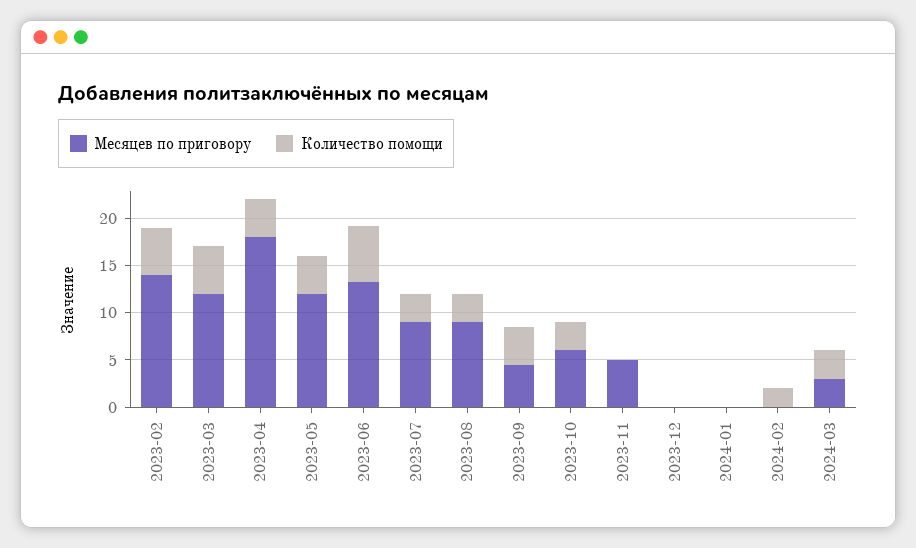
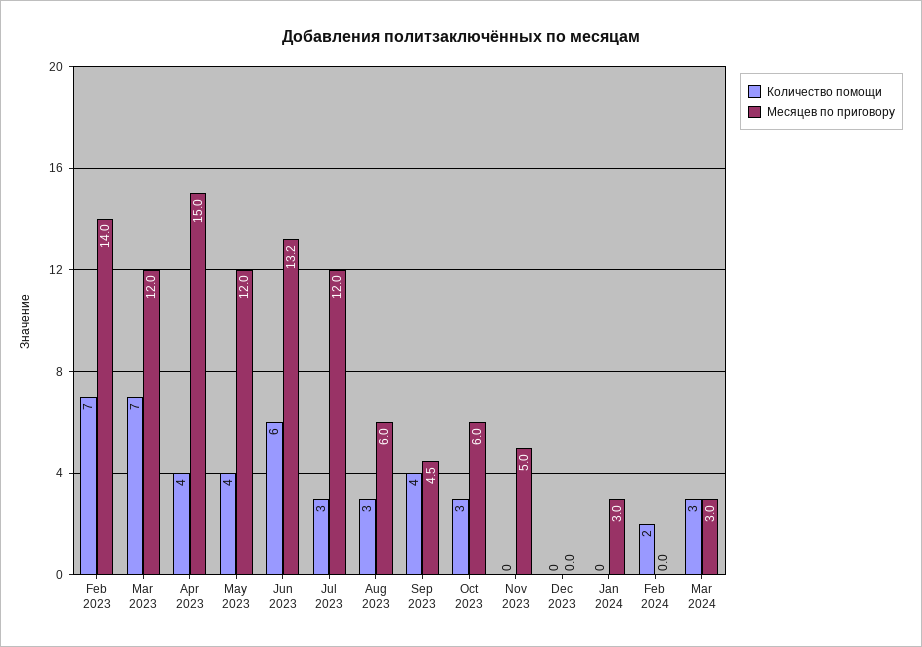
Количество помощи, 2023-02: 5 -> 7
Количество помощи, 2023-03: 5 -> 7
Месяцев по приговору, 2023-04: 18 -> 15
Месяцев по приговору, 2023-07: 9 -> 12
Месяцев по приговору, 2023-08: 9 -> 6
Месяцев по приговору, 2024-01: 0 -> 3

